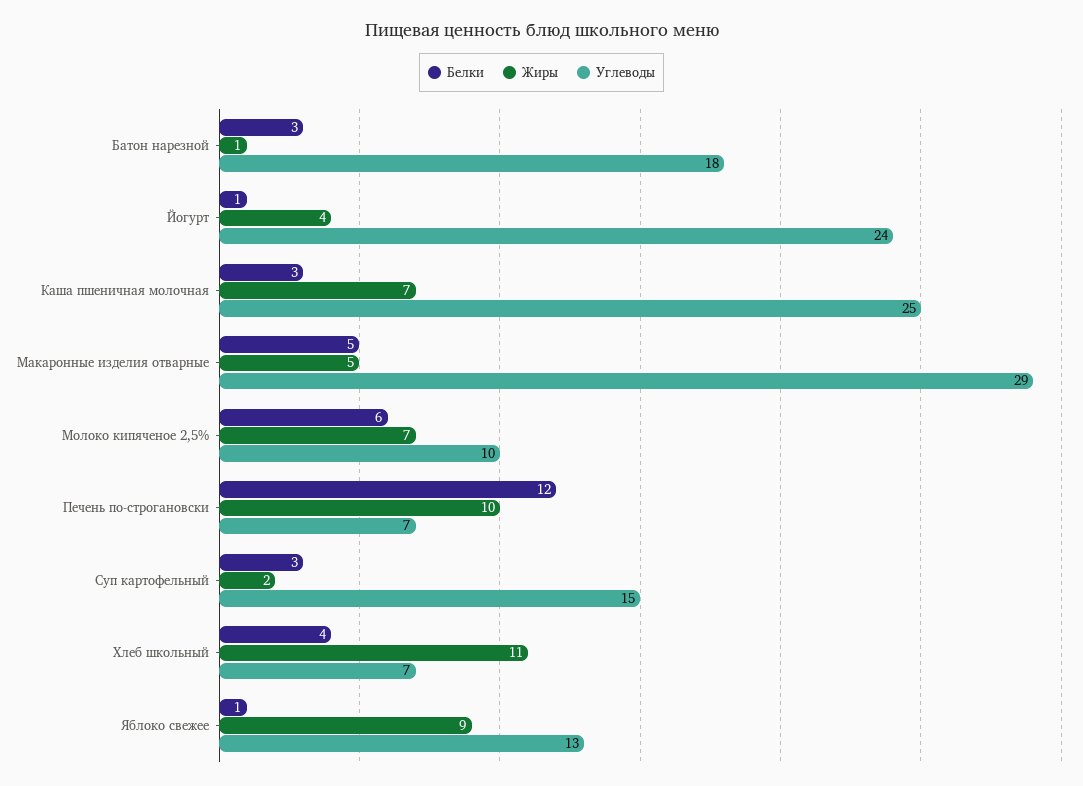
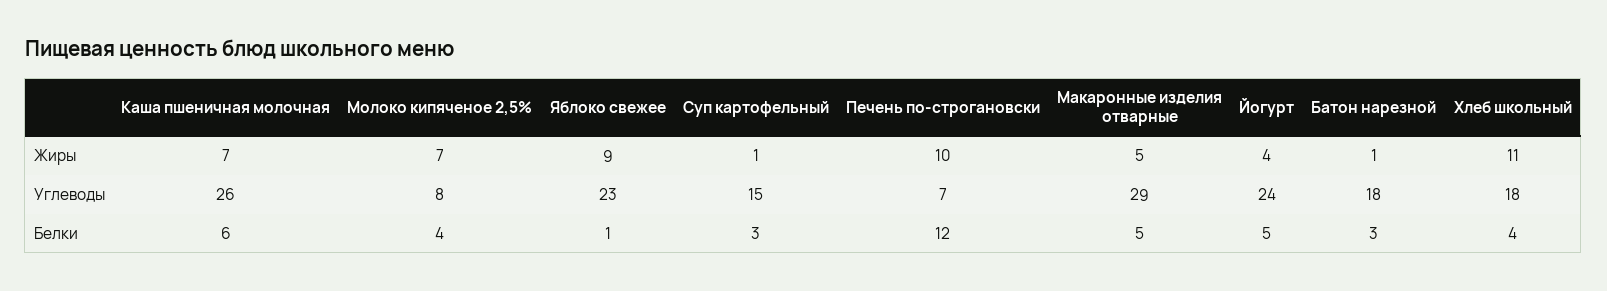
Белки, Йогурт: 1 -> 5
Белки, Каша пшеничная молочная: 3 -> 6
Углеводы, Каша пшеничная молочная: 25 -> 26
Белки, Молоко кипяченое 2,5%: 6 -> 4
Углеводы, Молоко кипяченое 2,5%: 10 -> 8
Жиры, Суп картофельный: 2 -> 1
Углеводы, Хлеб школьный: 7 -> 18
Углеводы, Яблоко свежее: 13 -> 23

